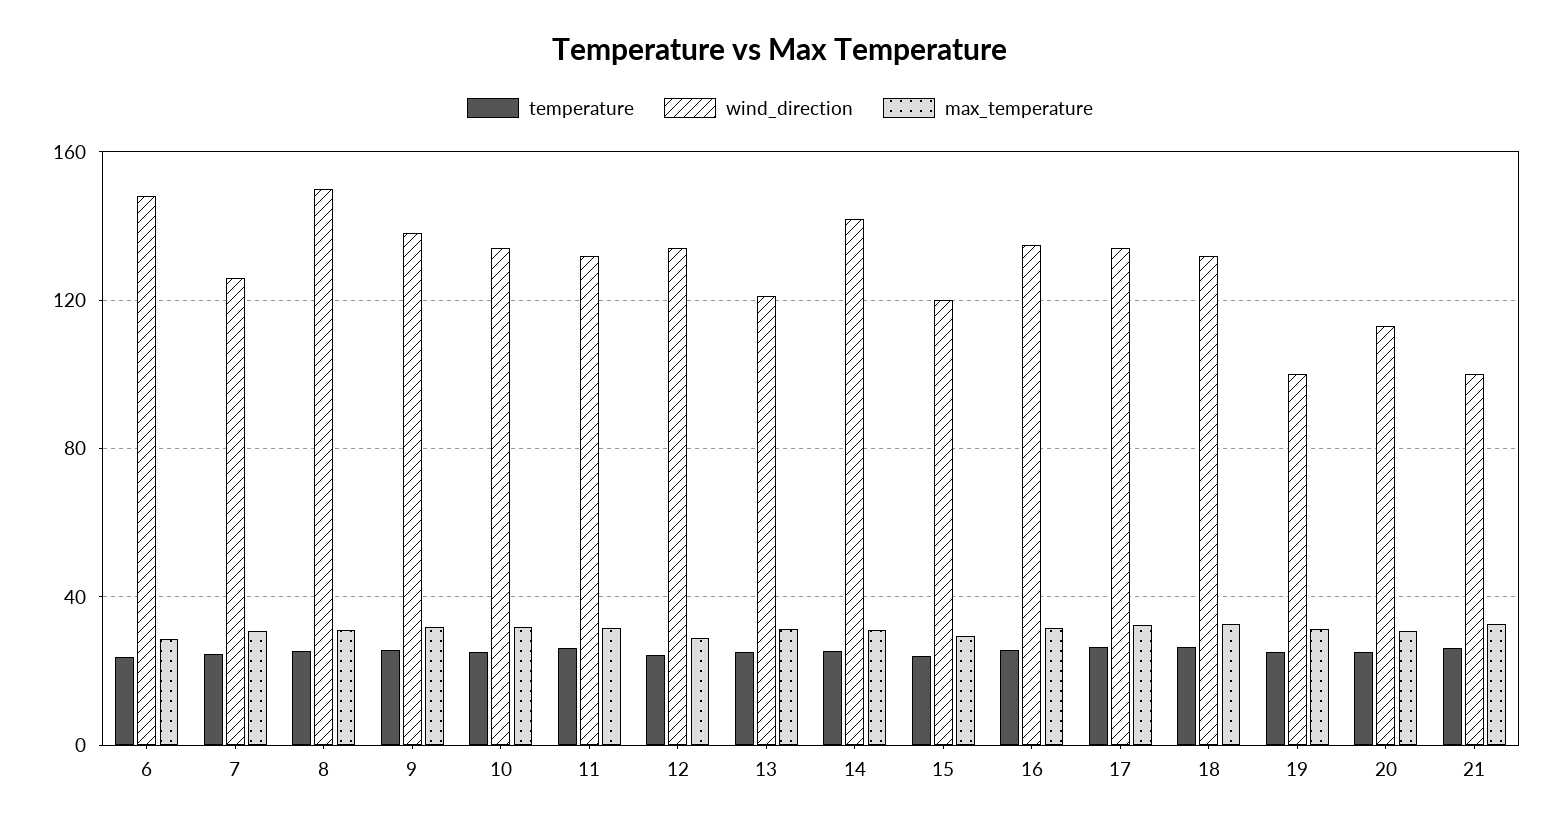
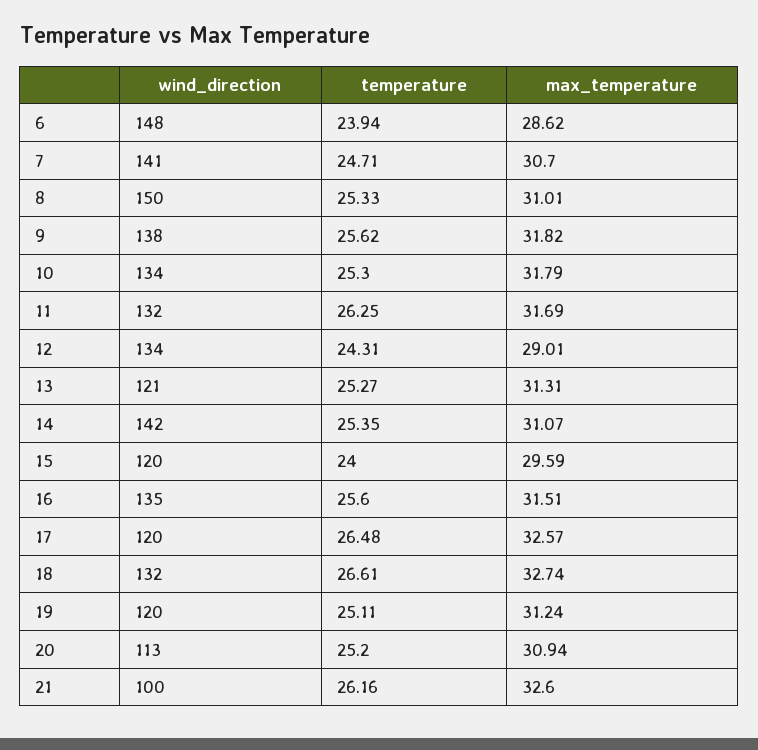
wind_direction, 7: 125 -> 141
wind_direction, 17: 135 -> 120
wind_direction, 19: 100 -> 120

